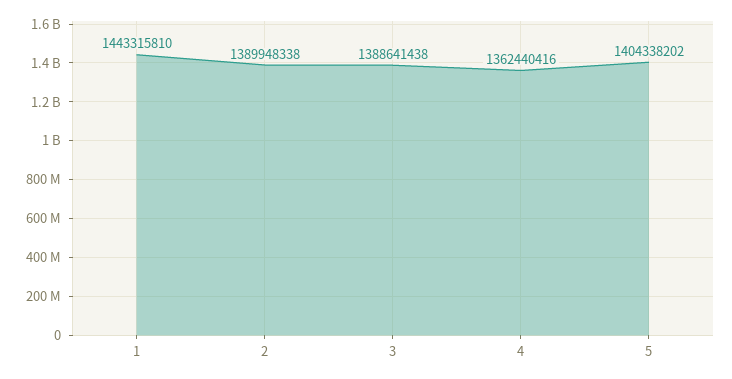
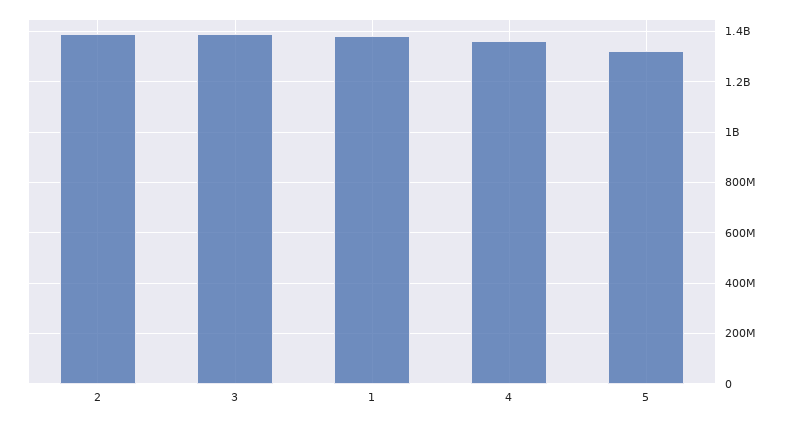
1: 1443315810 -> 1375000000
5: 1404338202 -> 1325000000

